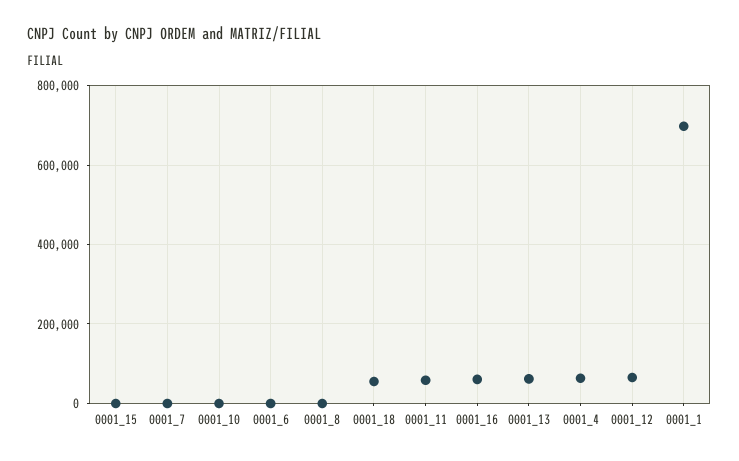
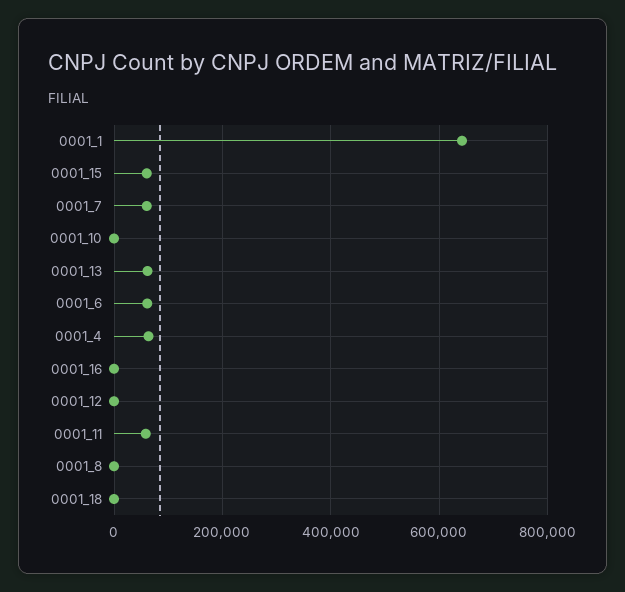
0001_15: 0 -> 60000
0001_7: 0 -> 60000
0001_6: 0 -> 60000
0001_18: 60000 -> 0
0001_16: 60000 -> 0
0001_12: 60000 -> 0
0001_1: 700000 -> 640000

